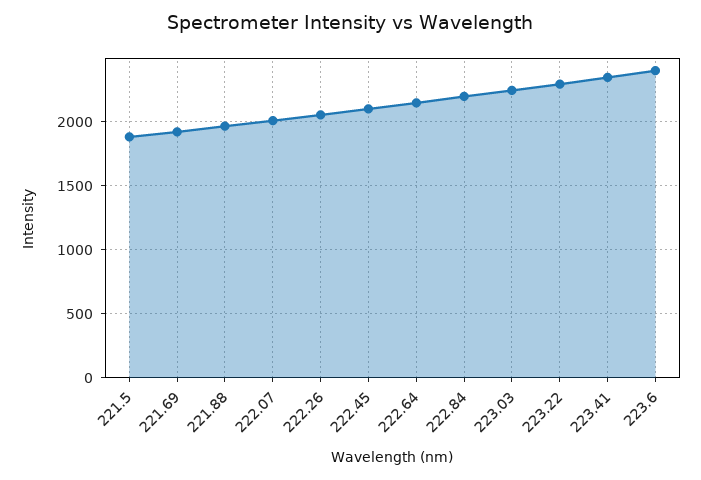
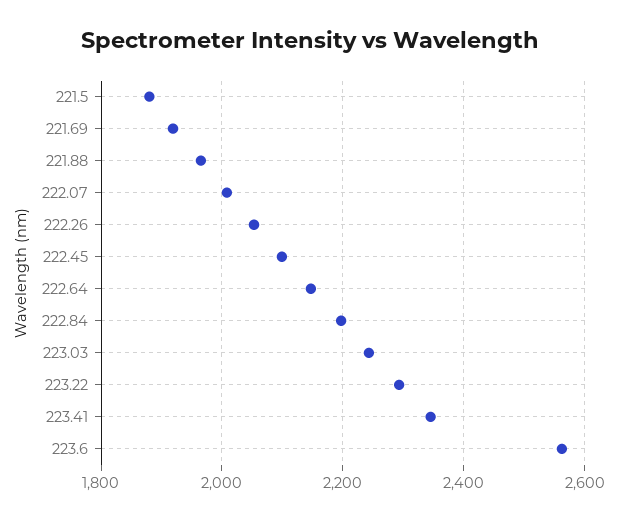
223.6: 2400 -> 2560

